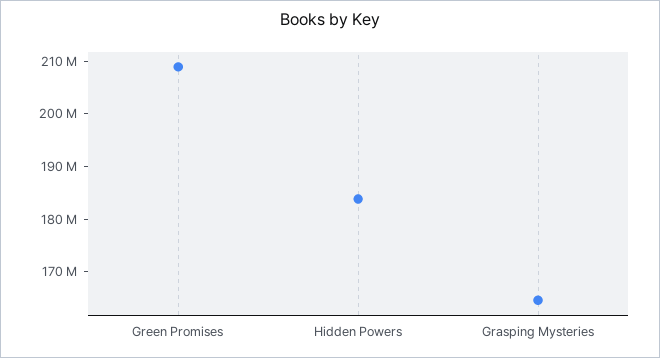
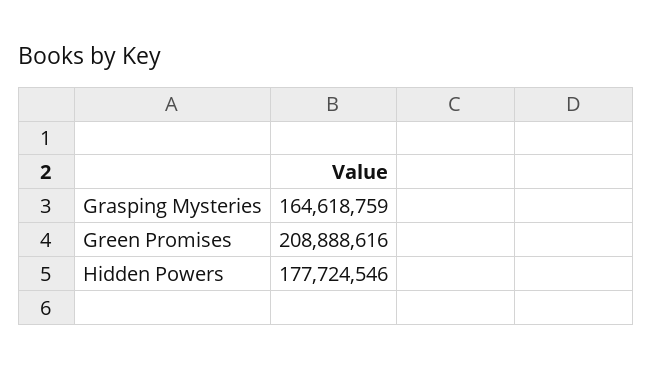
Hidden Powers: 184000000 -> 177724546

